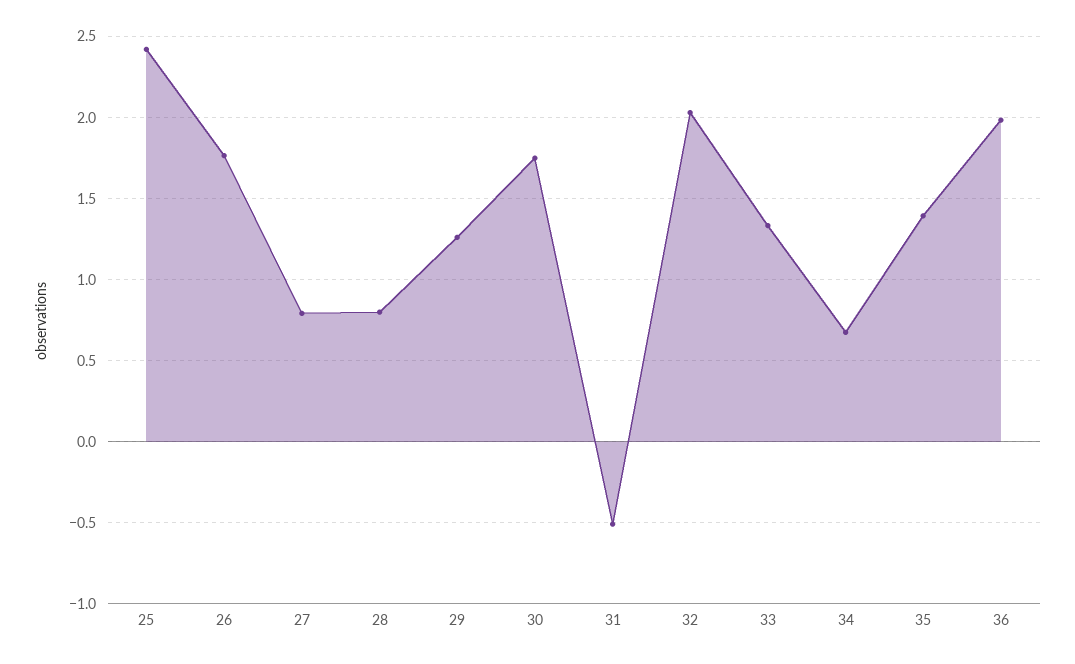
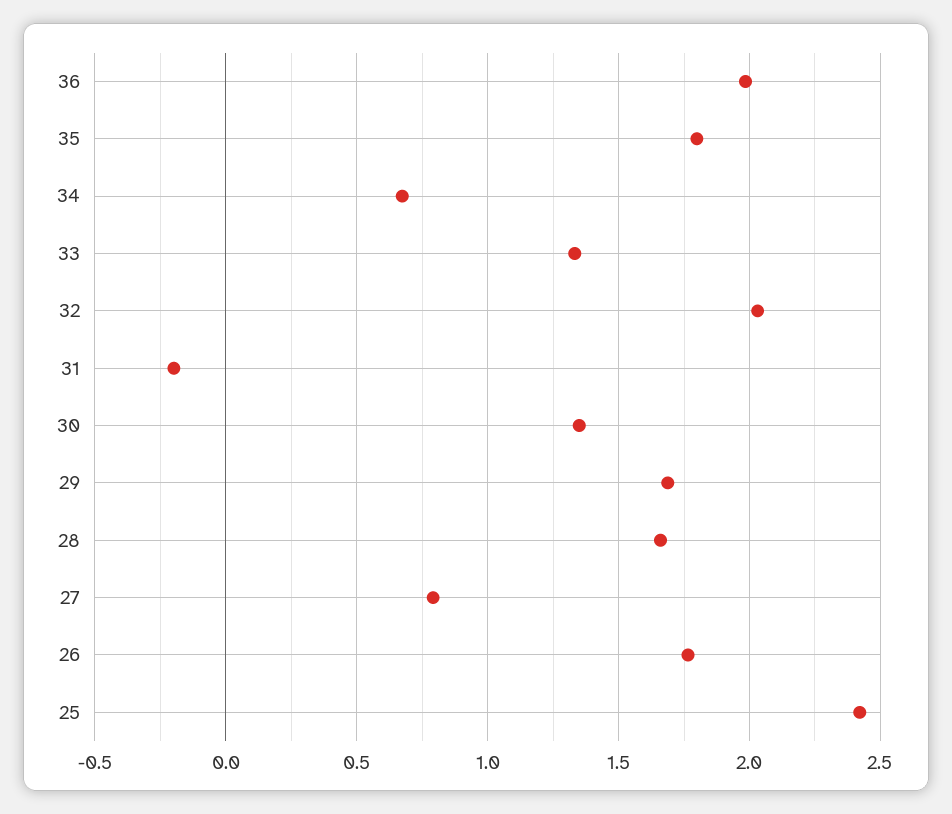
28: 0.8 -> 1.65
29: 1.25 -> 1.7
30: 1.75 -> 1.35
31: -0.5 -> -0.2
35: 1.4 -> 1.8

